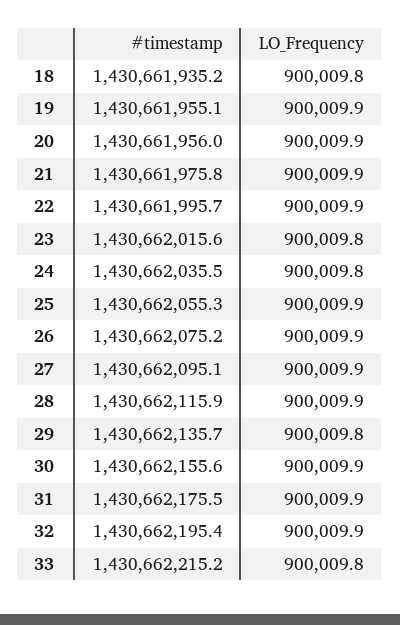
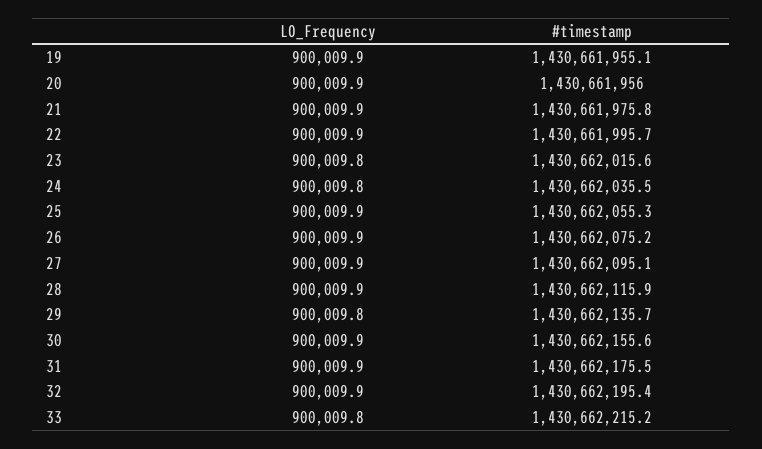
#timestamp, 18: 1430661935.2 -> none
LO_Frequency, 18: 900009.8 -> none

